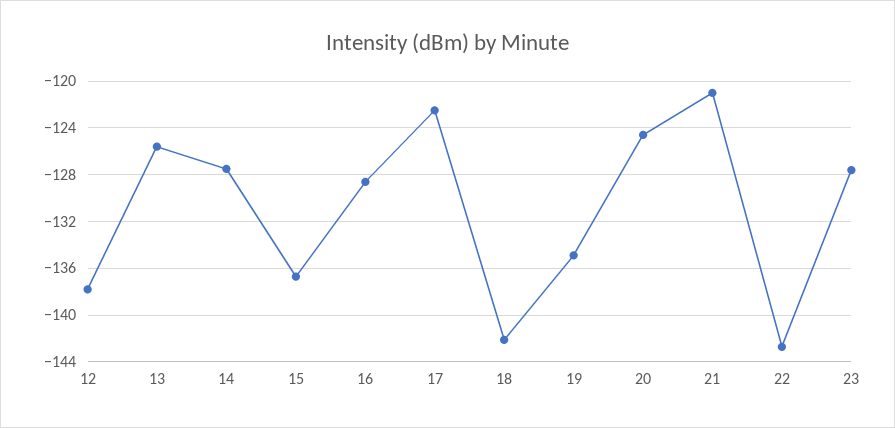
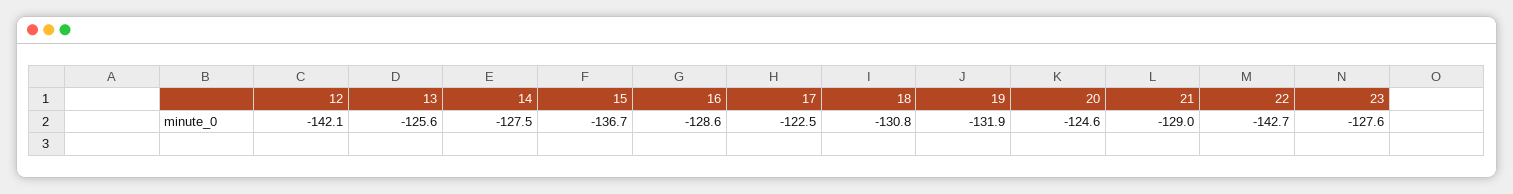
12: -138 -> -142.1
18: -142 -> -130.8
19: -135 -> -131.9
21: -121 -> -129

